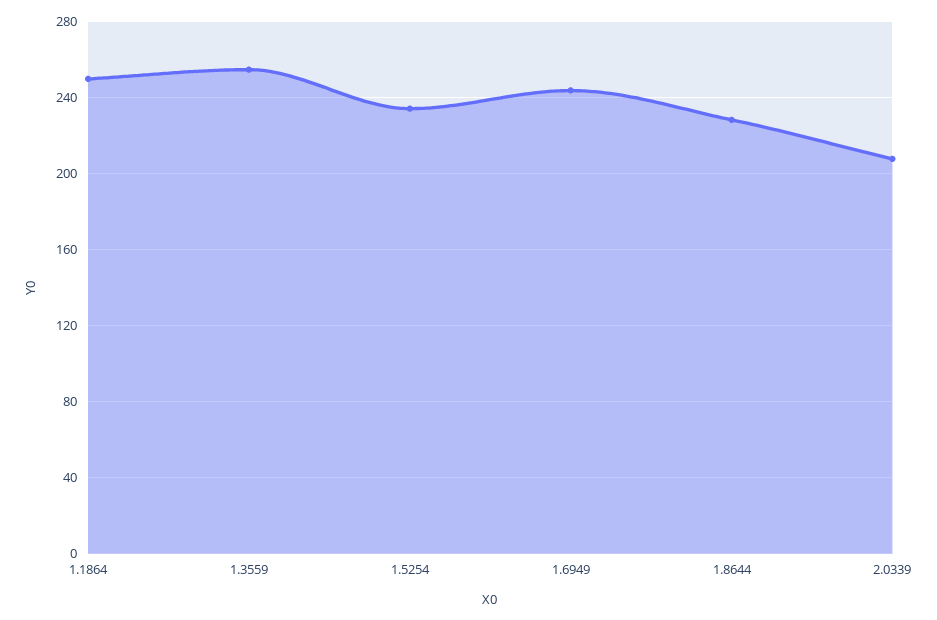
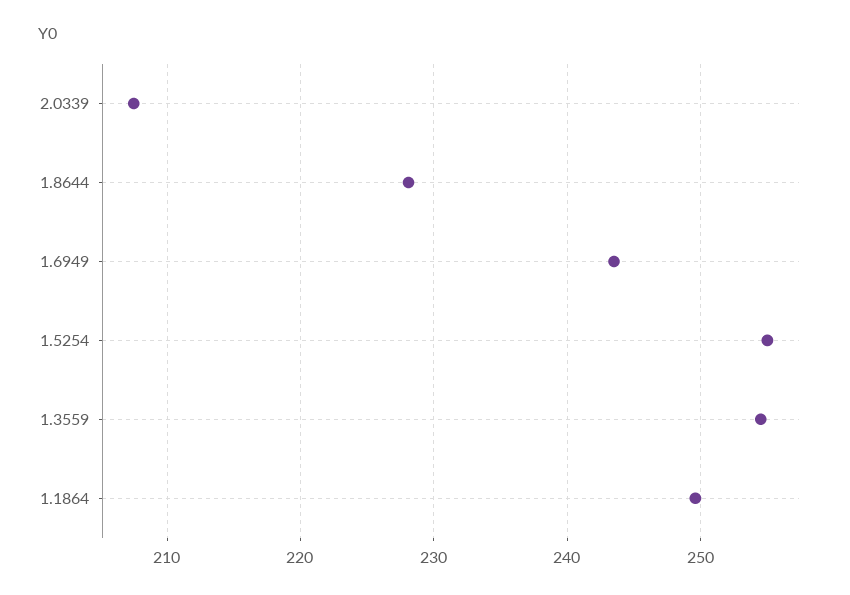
1.5254: 235 -> 255

